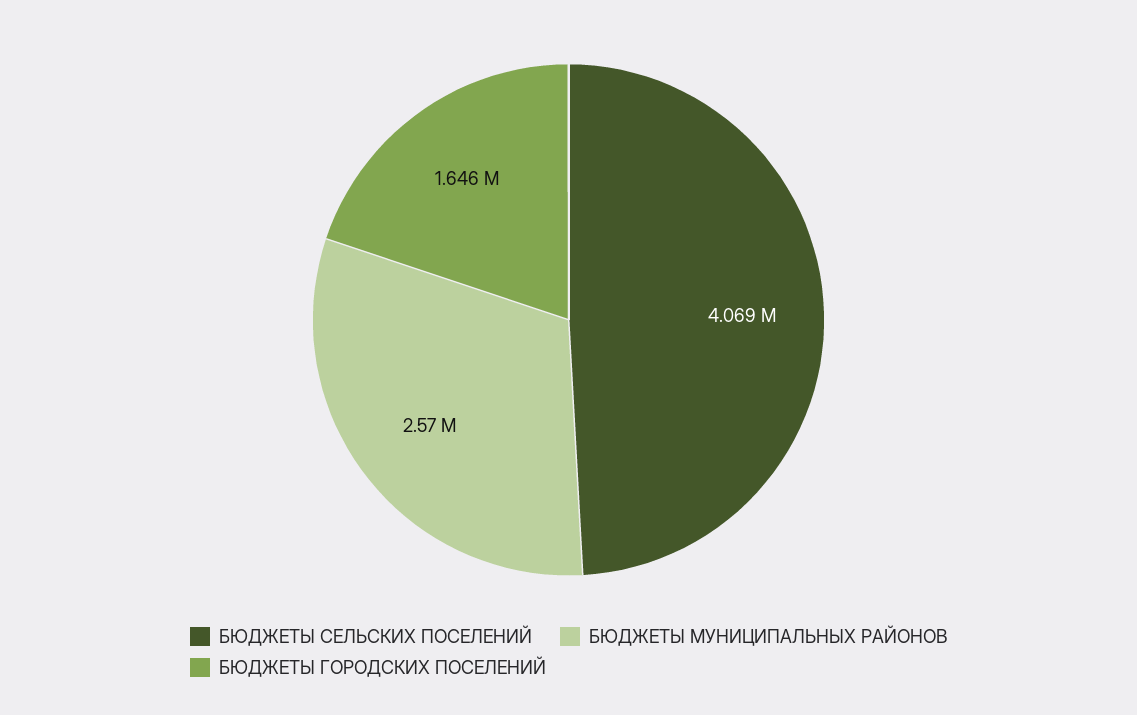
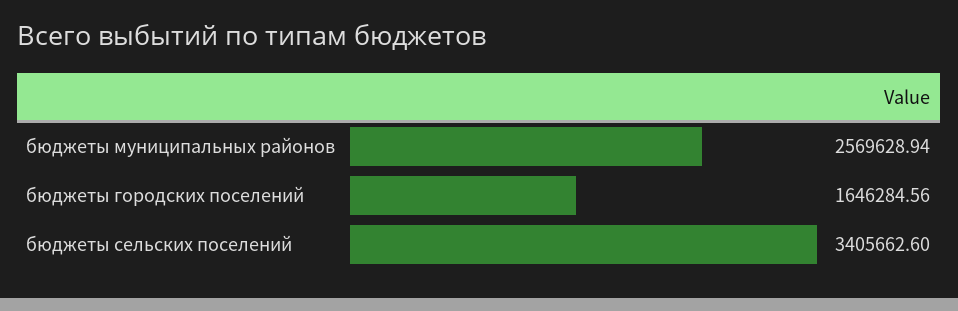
БЮДЖЕТЫ СЕЛЬСКИХ ПОСЕЛЕНИЙ: 4069000 -> 3405662.6

